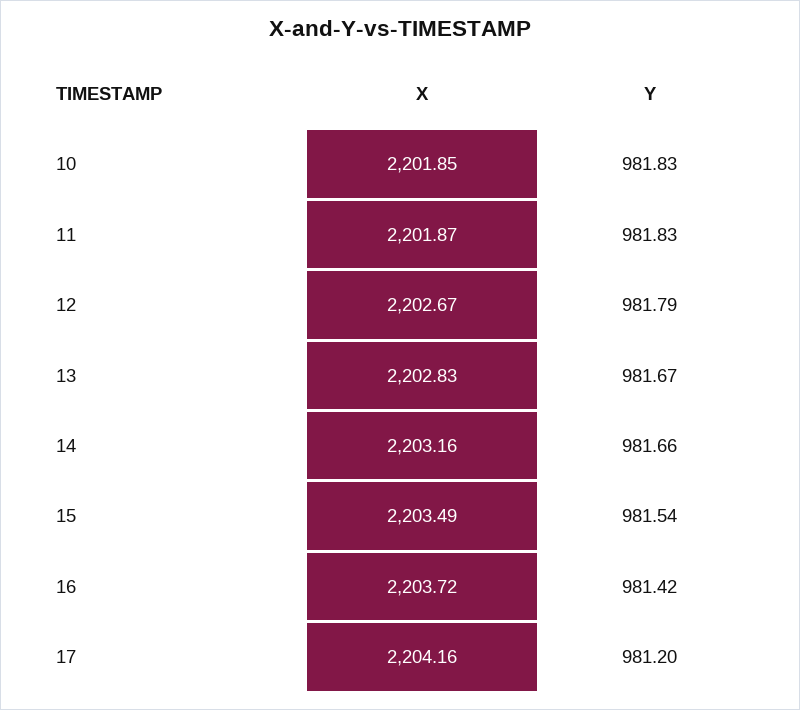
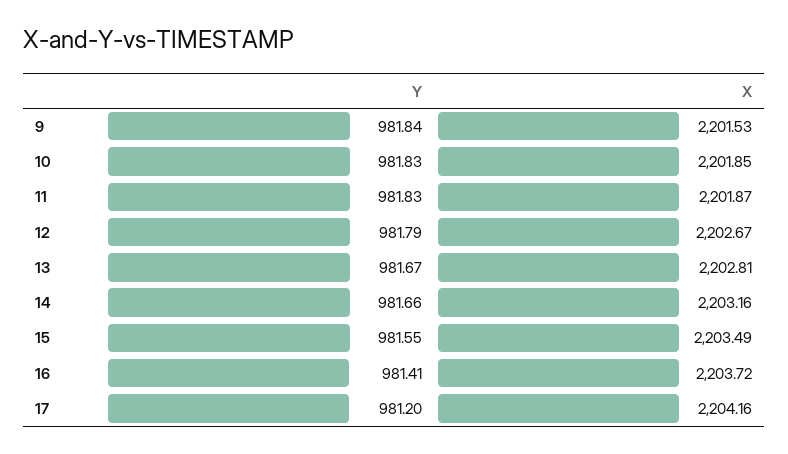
X, 13: 2202.83 -> 2202.81
Y, 15: 981.54 -> 981.55
Y, 16: 981.42 -> 981.41
Y, 9: none -> 981.84
X, 9: none -> 2201.53

